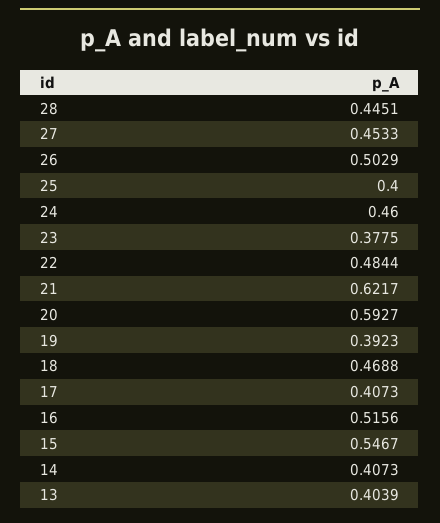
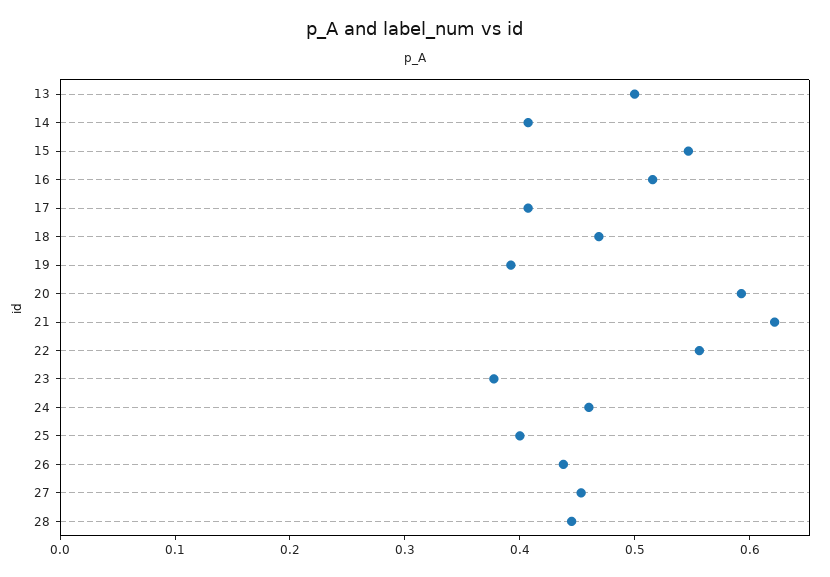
26: 0.5029 -> 0.44
22: 0.4844 -> 0.56
13: 0.4039 -> 0.5

